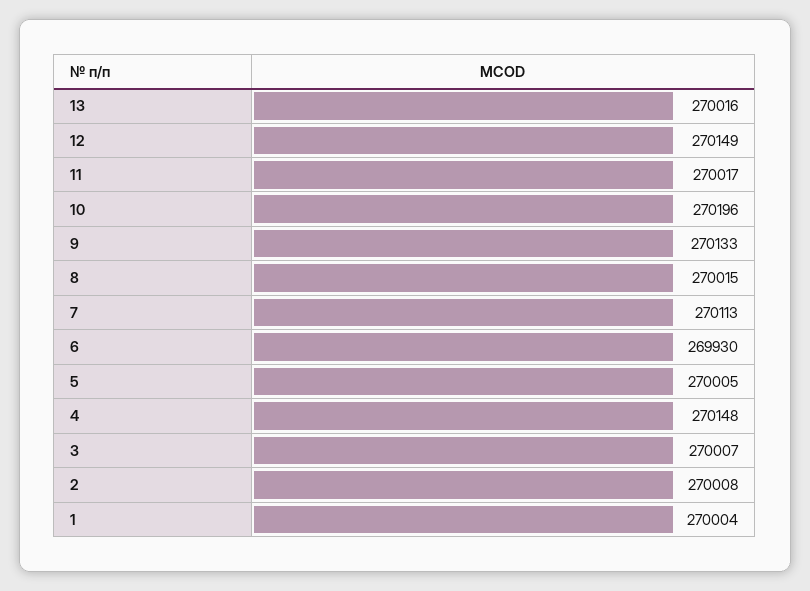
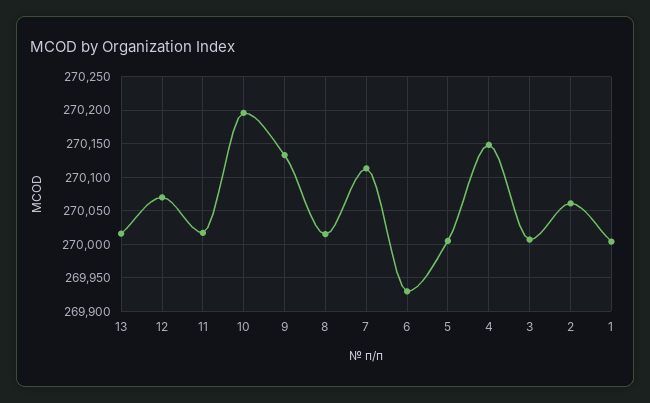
12: 270149 -> 270070
2: 270008 -> 270060

